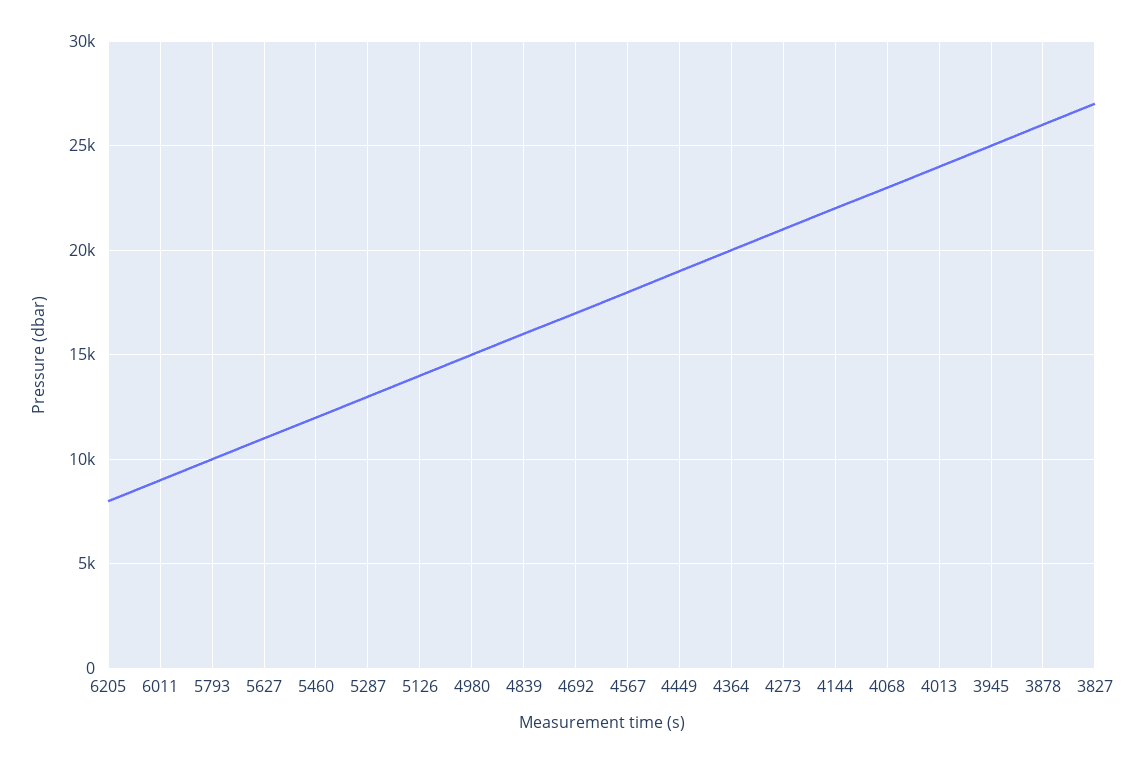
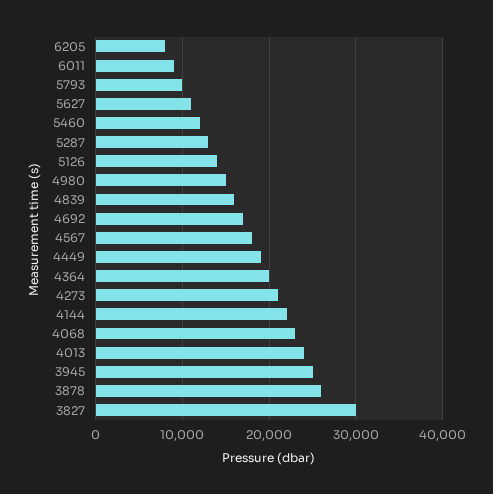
3827: 27000 -> 30000

